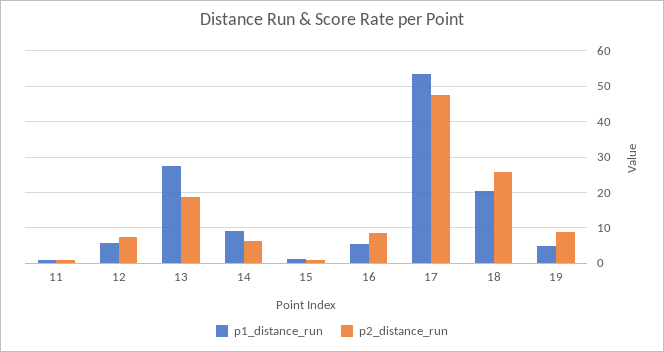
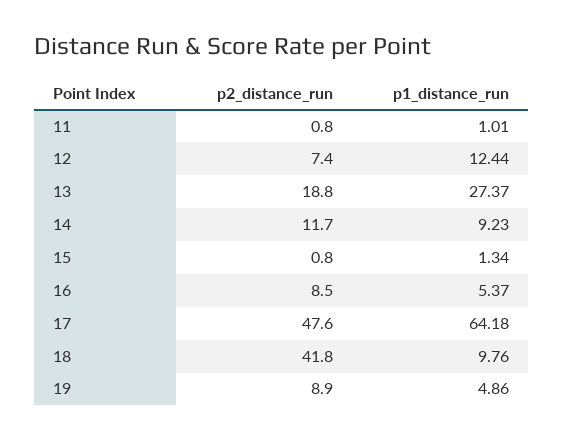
p1_distance_run, 12: 6 -> 12.44
p2_distance_run, 14: 6 -> 11.7
p1_distance_run, 17: 54 -> 64.18
p1_distance_run, 18: 20 -> 9.76
p2_distance_run, 18: 26 -> 41.8

